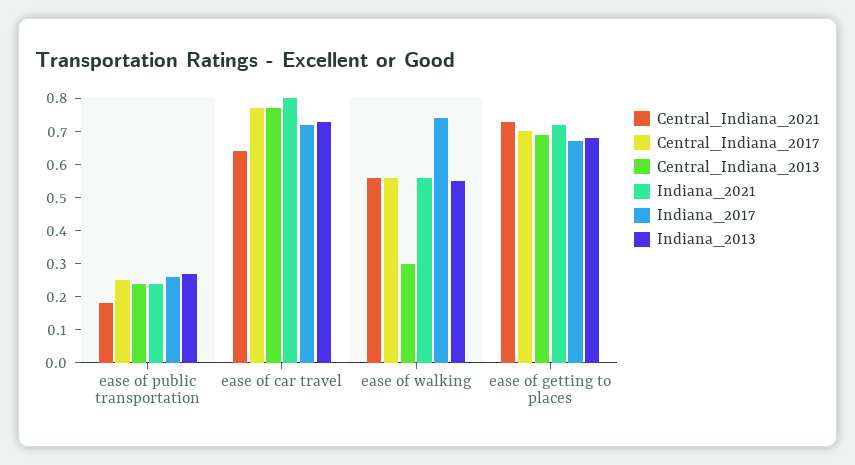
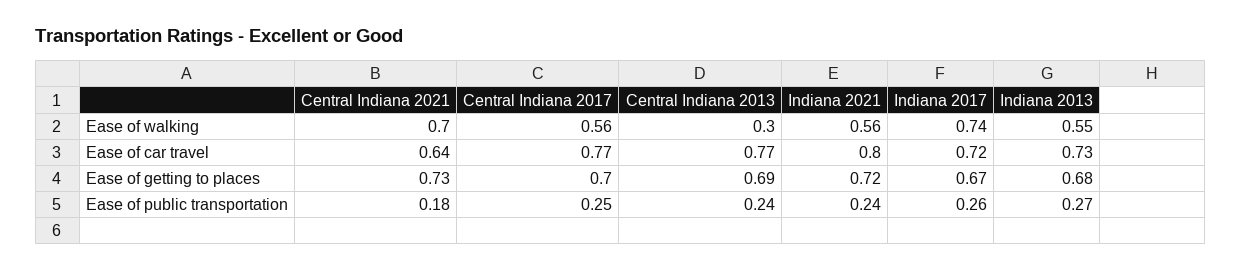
Central_Indiana_2021, ease of walking: 0.55 -> 0.7

